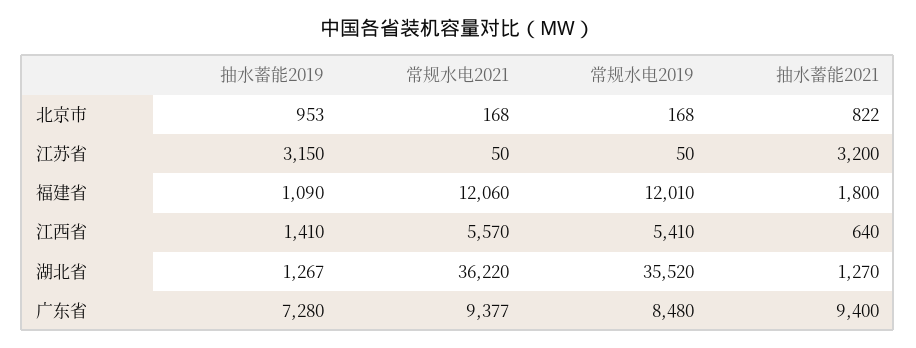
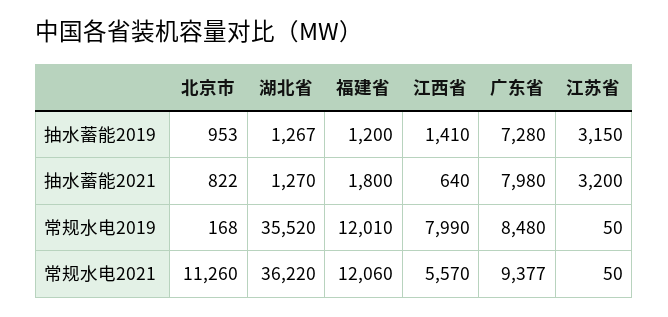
常规水电2021, 北京市: 168 -> 11260
抽水蓄能2019, 福建省: 1090 -> 1200
常规水电2019, 江西省: 5410 -> 7990
抽水蓄能2021, 广东省: 9400 -> 7980

